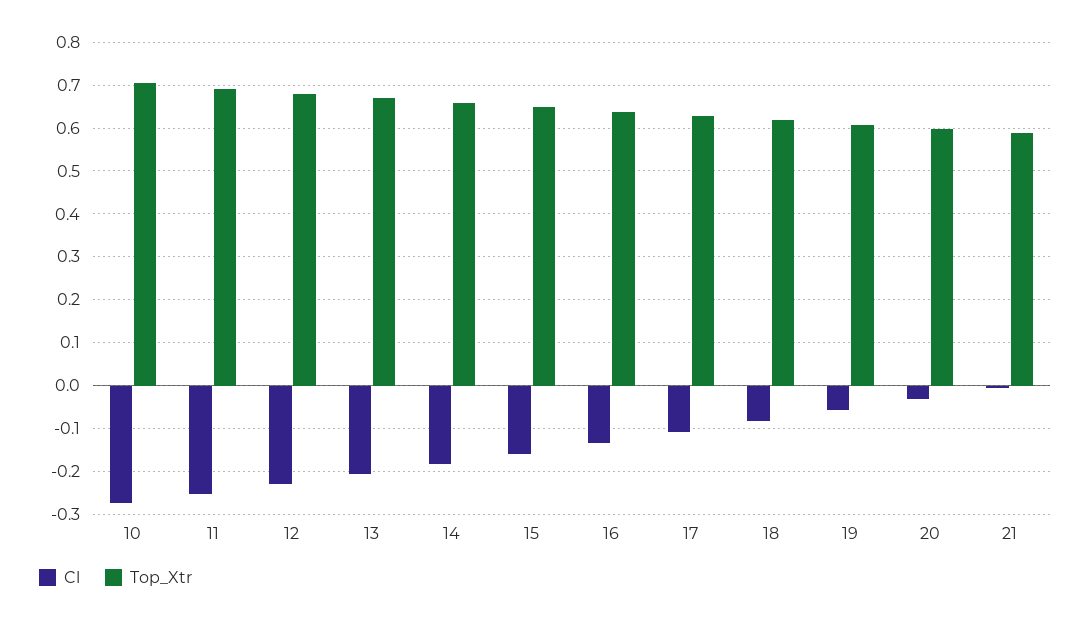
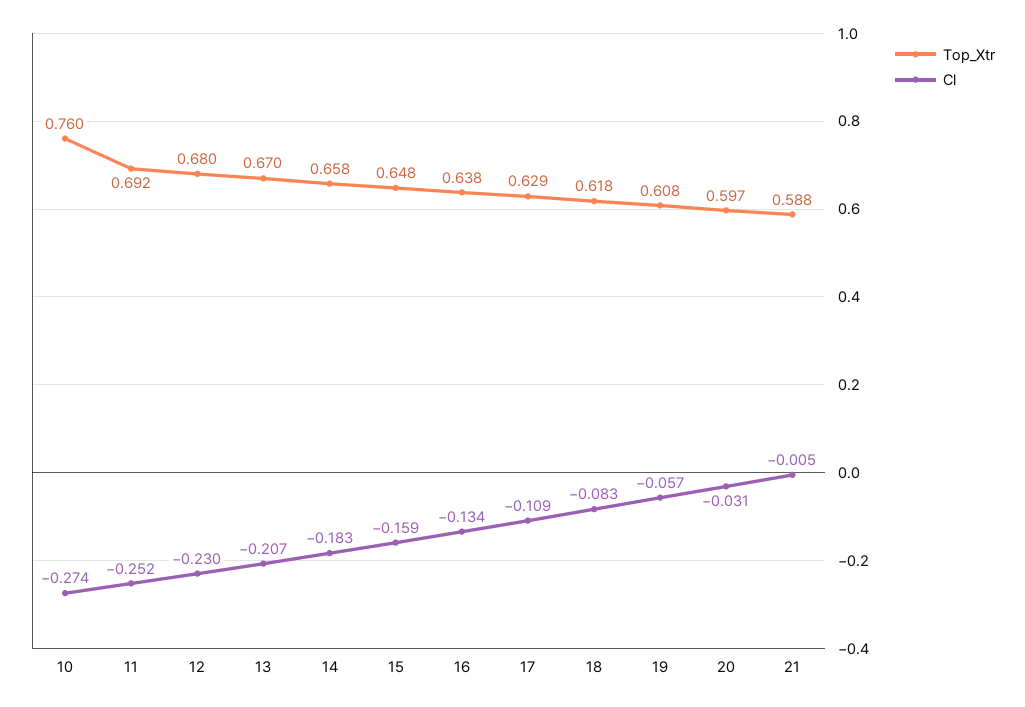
Top_Xtr, 10: 0.7 -> 0.76

